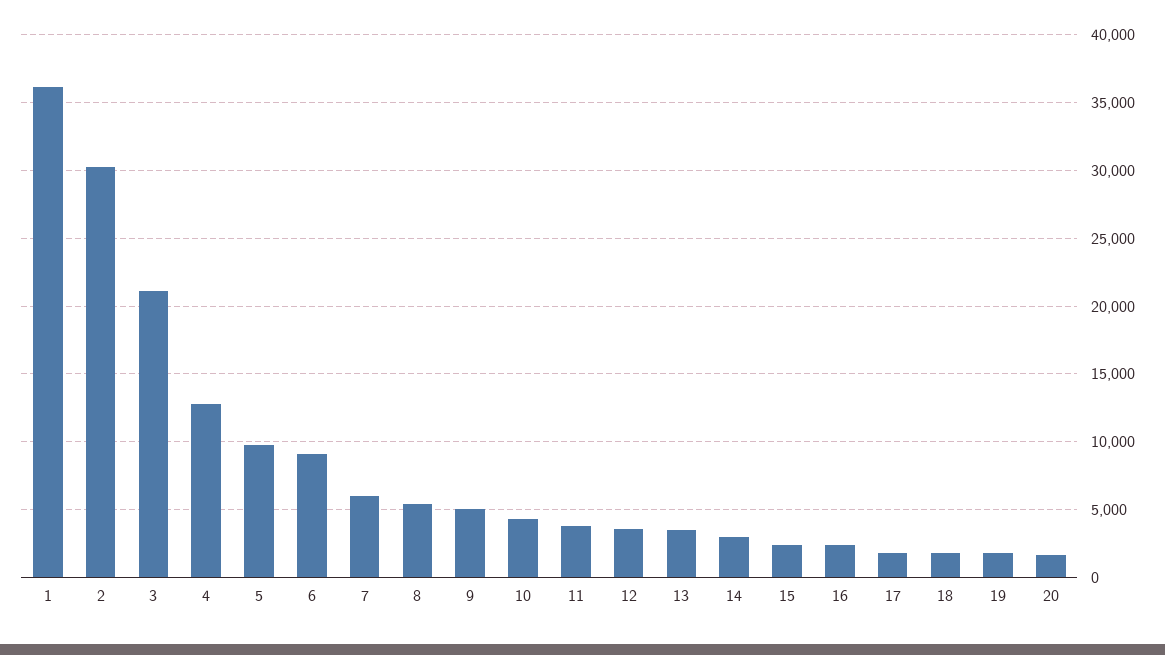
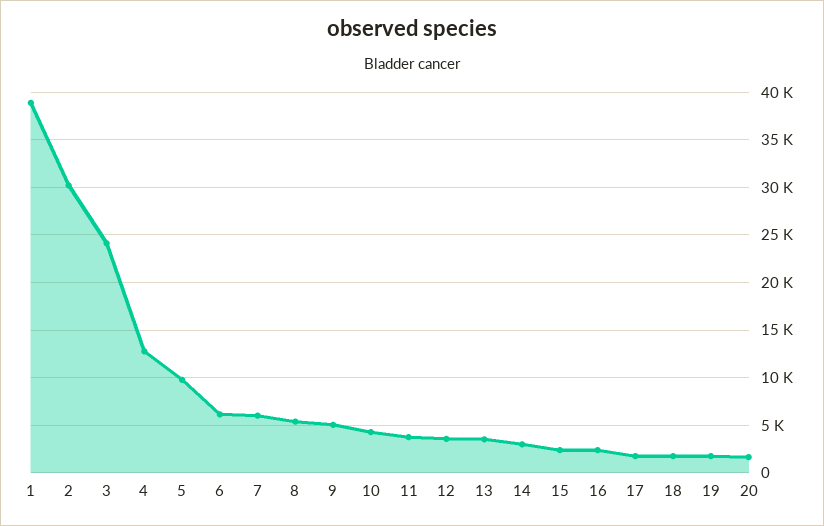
1: 36000 -> 39000
3: 21000 -> 24000
6: 9000 -> 6000

